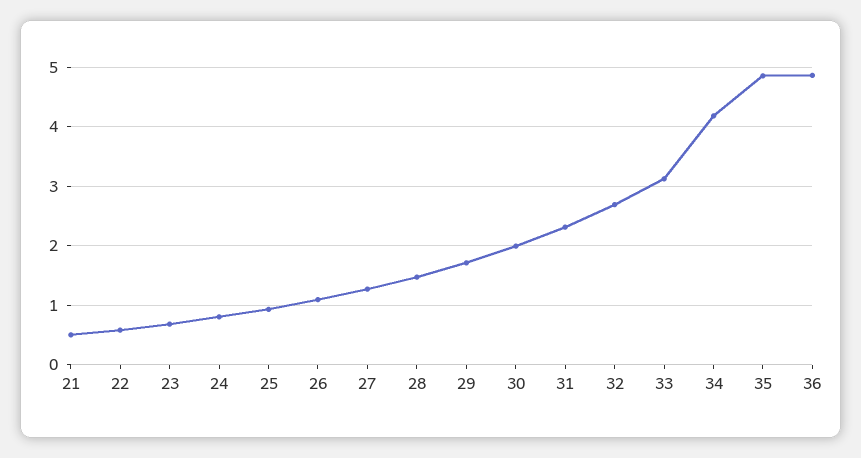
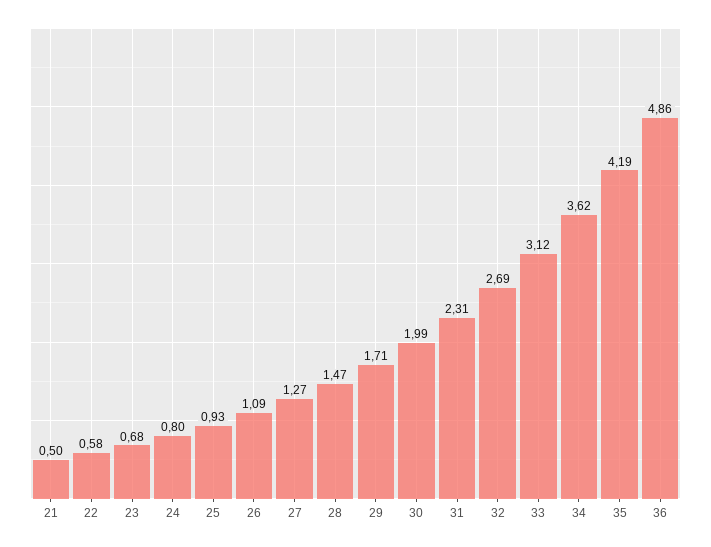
34: 4.2 -> 3.62
35: 4.8 -> 4.19

